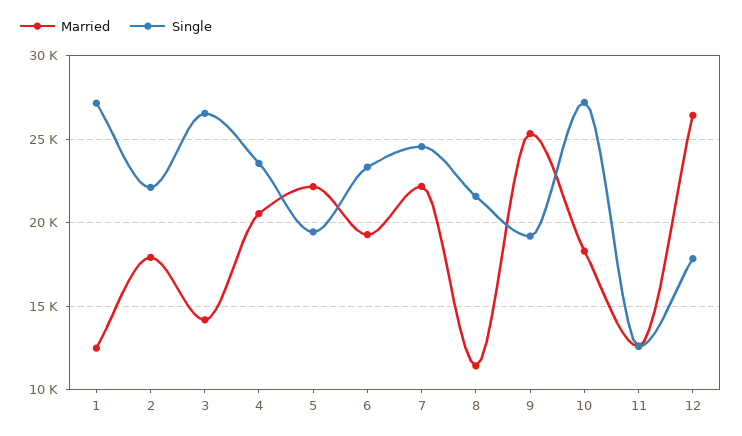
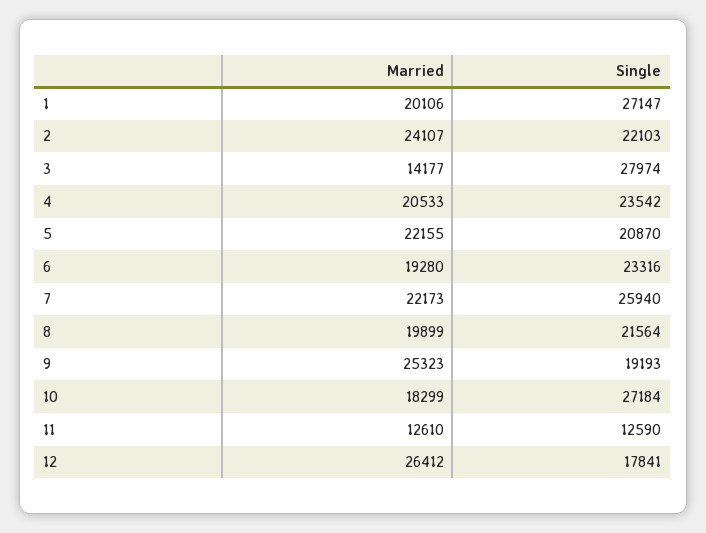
Married, 1: 12500 -> 20106
Married, 2: 18000 -> 24107
Single, 3: 26500 -> 27974
Single, 5: 19500 -> 20870
Single, 7: 24500 -> 25940
Married, 8: 11500 -> 19899

